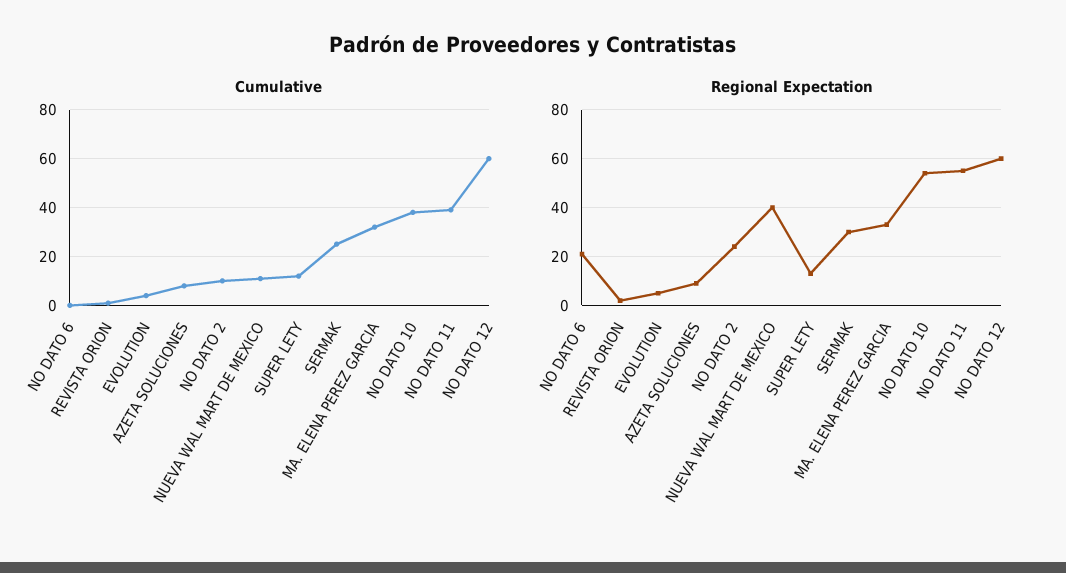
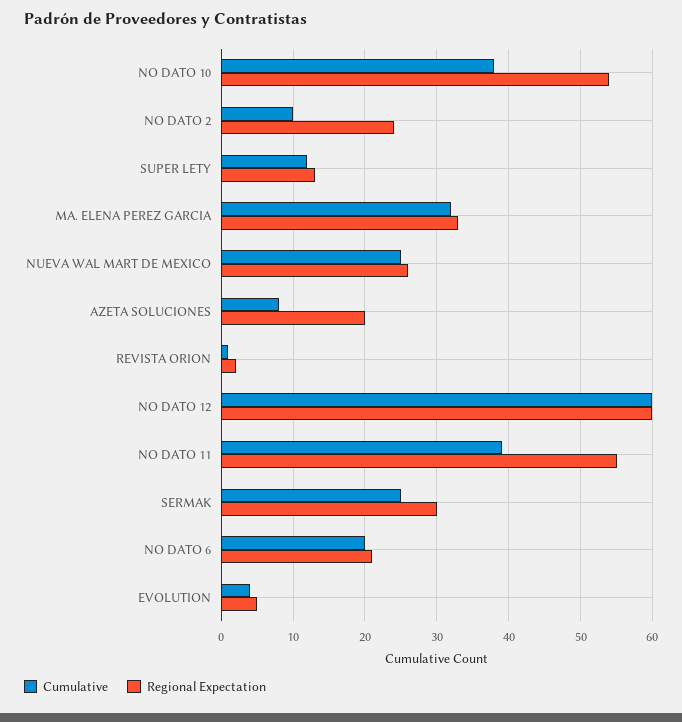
Cumulative, NO DATO 6: 0 -> 20
Cumulative, NUEVA WAL MART DE MEXICO: 10 -> 25
Regional Expectation, AZETA SOLUCIONES: 10 -> 20
Regional Expectation, NUEVA WAL MART DE MEXICO: 40 -> 26

